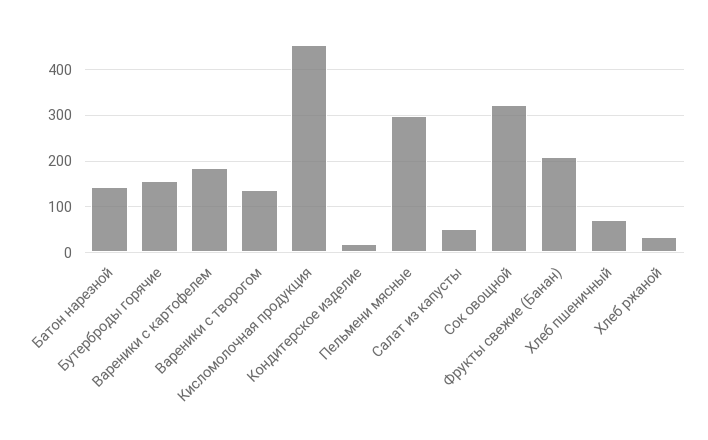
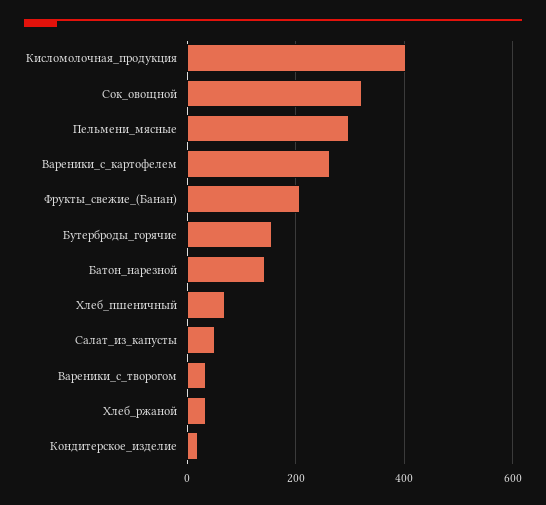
Вареники с картофелем: 180 -> 260
Вареники с творогом: 140 -> 40
Кисломолочная продукция: 460 -> 400

